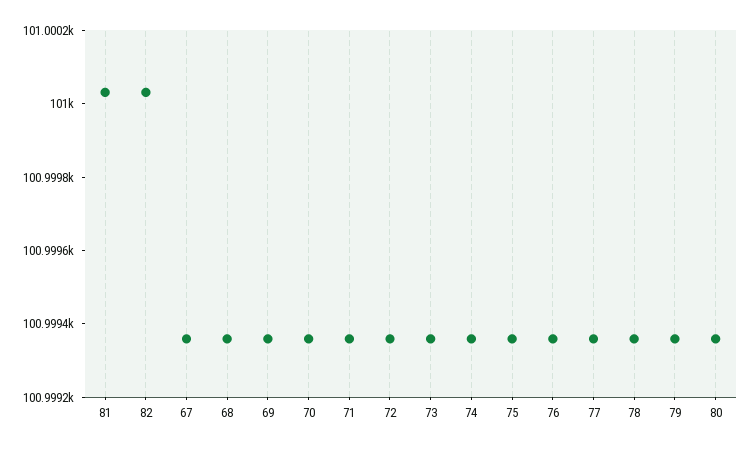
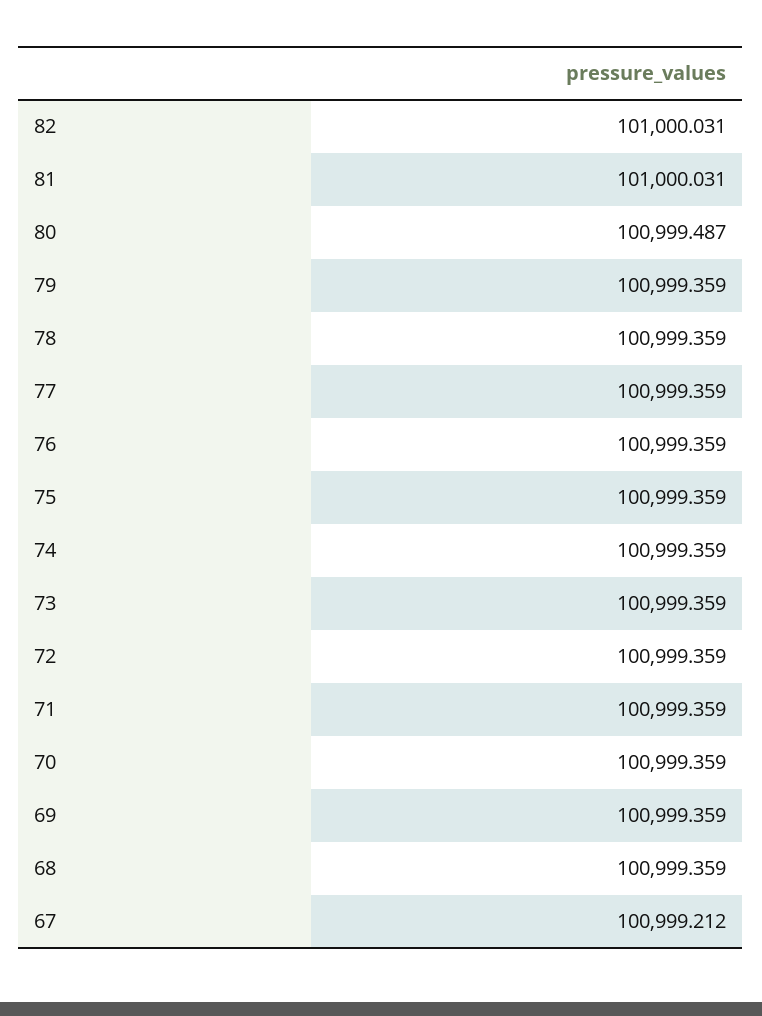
67: 100999.35 -> 100999.212
80: 100999.35 -> 100999.487

